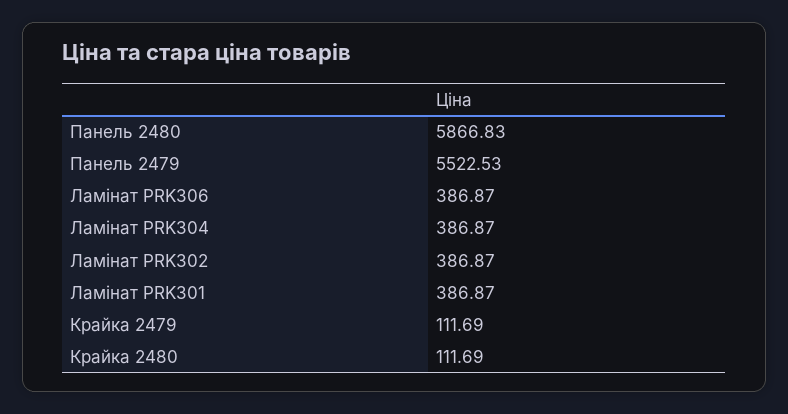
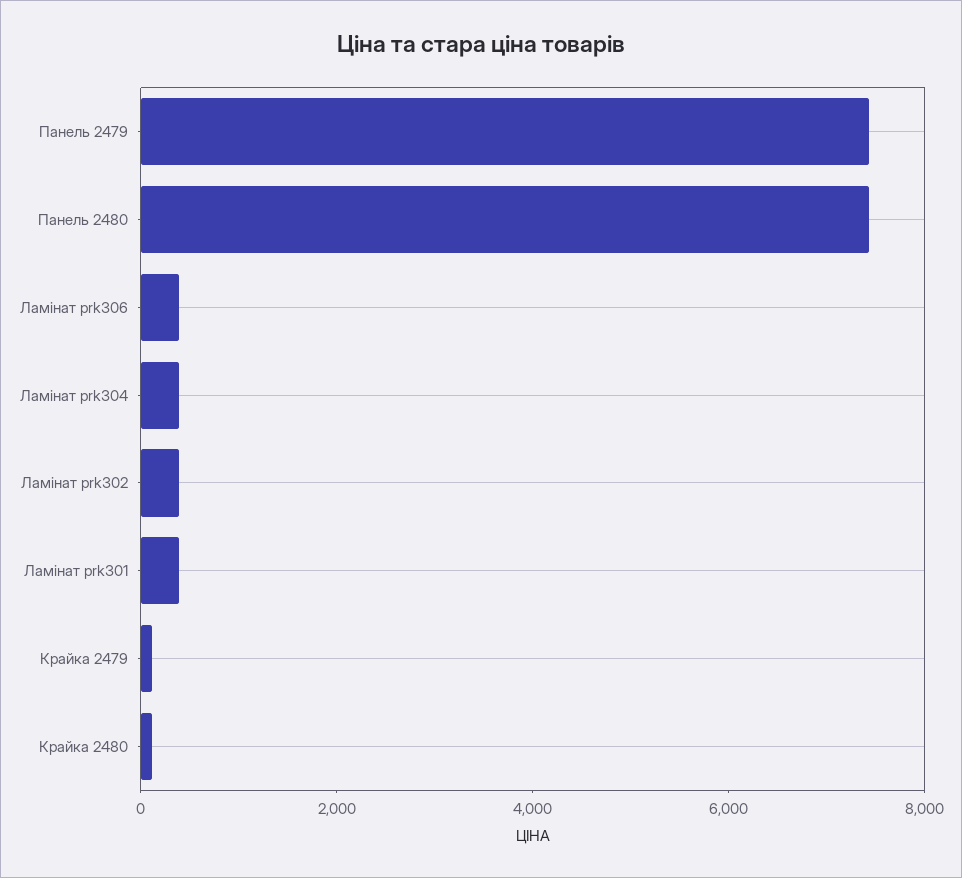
Панель 2480: 5866.83 -> 7500
Панель 2479: 5522.53 -> 7500

